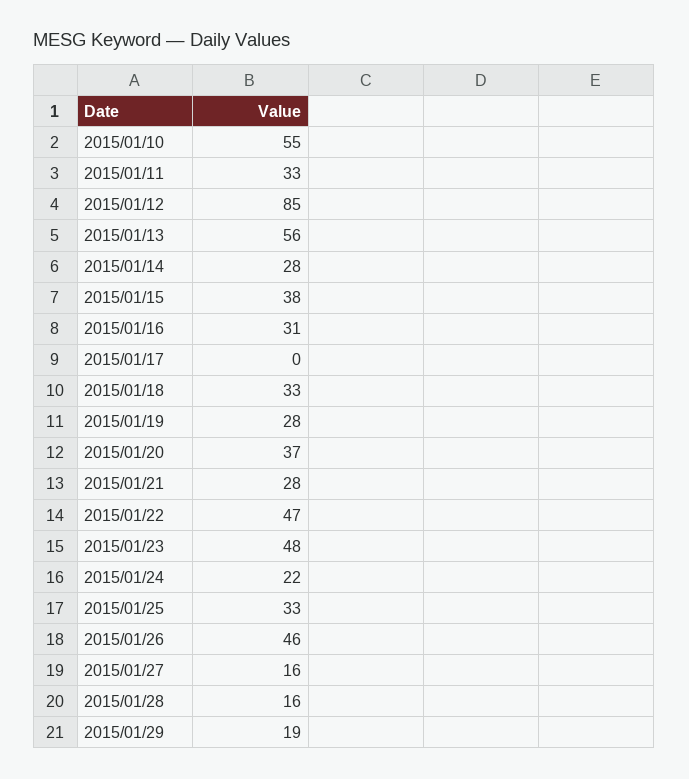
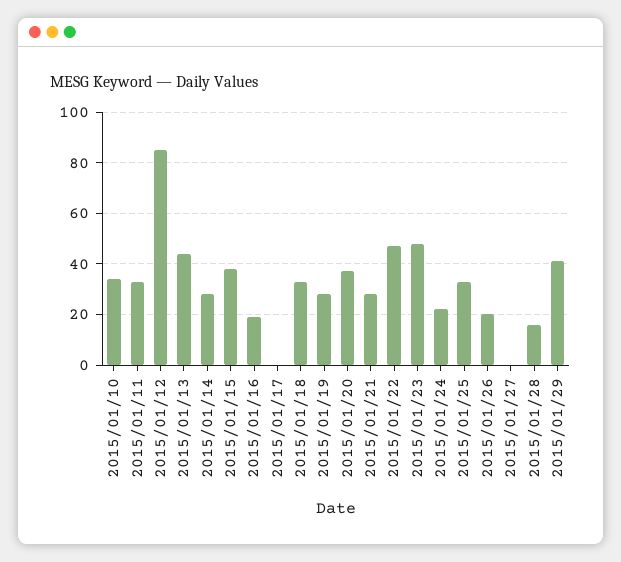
2015/01/10: 55 -> 35
2015/01/13: 56 -> 45
2015/01/16: 31 -> 20
2015/01/26: 46 -> 20
2015/01/27: 16 -> 0
2015/01/29: 19 -> 40

